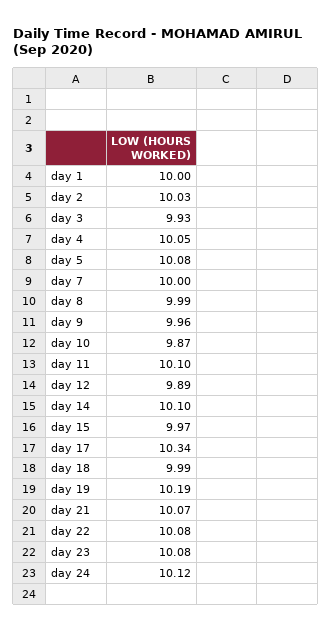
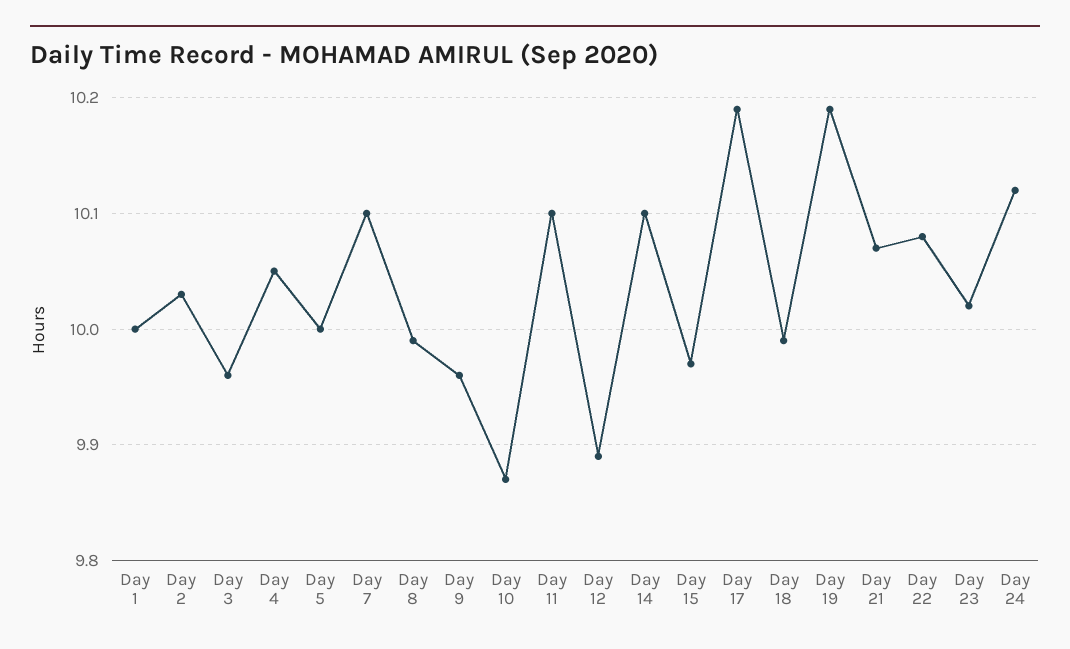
day 3: 9.93 -> 9.96
day 5: 10.08 -> 10
day 7: 10 -> 10.1
day 17: 10.34 -> 10.19
day 23: 10.08 -> 10.02

